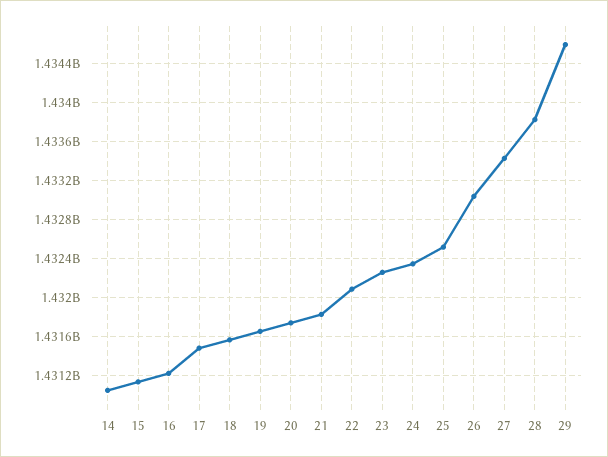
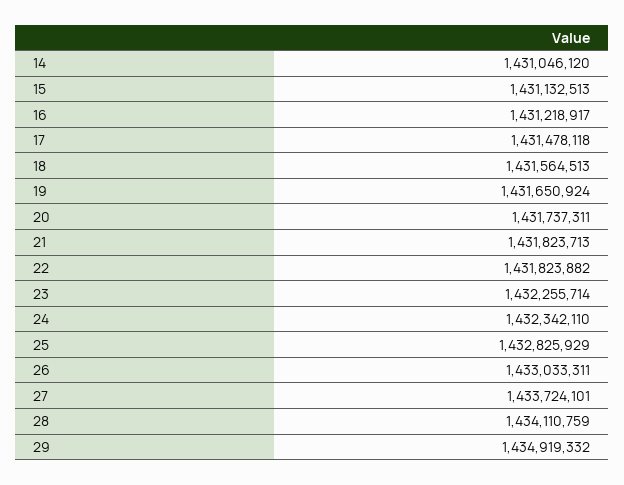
22: 1432100000 -> 1431823882
25: 1432500000 -> 1432825929
27: 1433400000 -> 1433724101
28: 1433800000 -> 1434110759
29: 1434600000 -> 1434919332

